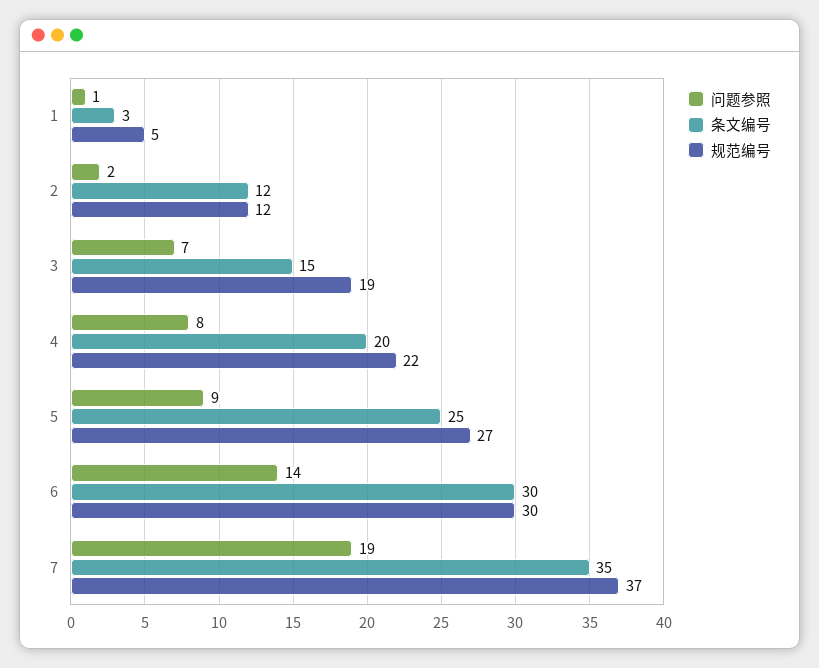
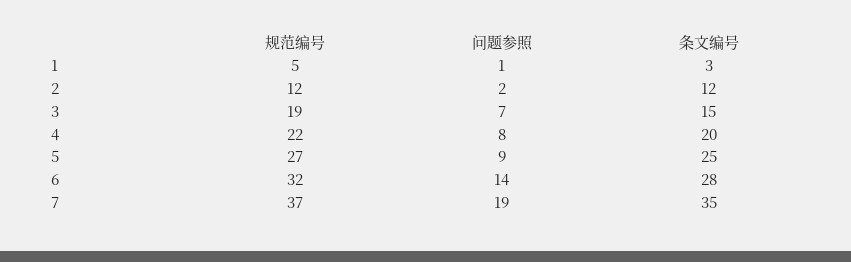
条文编号, 6: 30 -> 28
规范编号, 6: 30 -> 32

